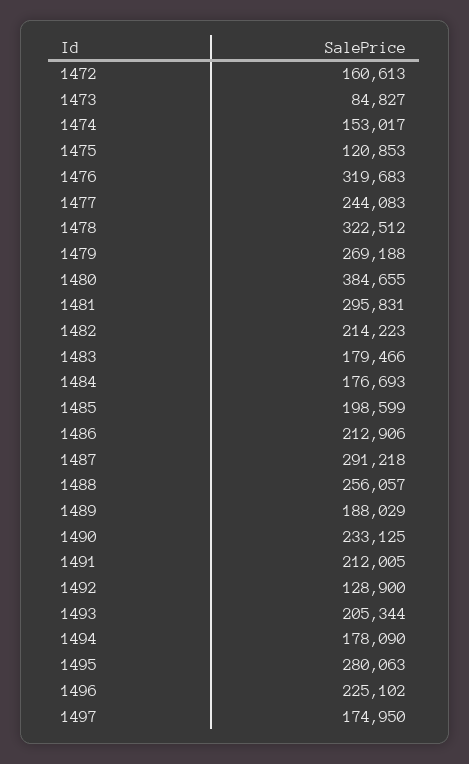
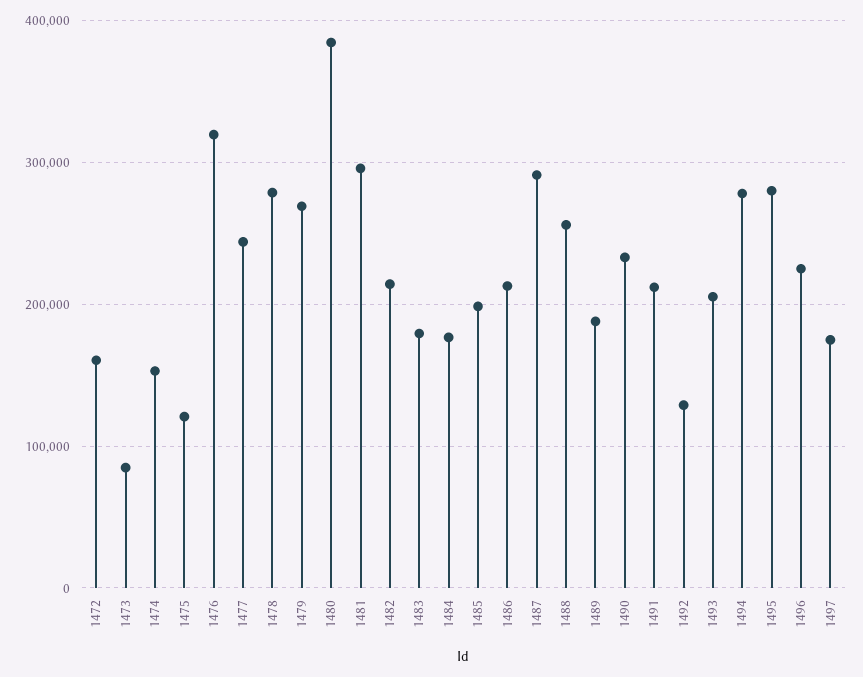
1478: 322512 -> 280000
1494: 178090 -> 280000

